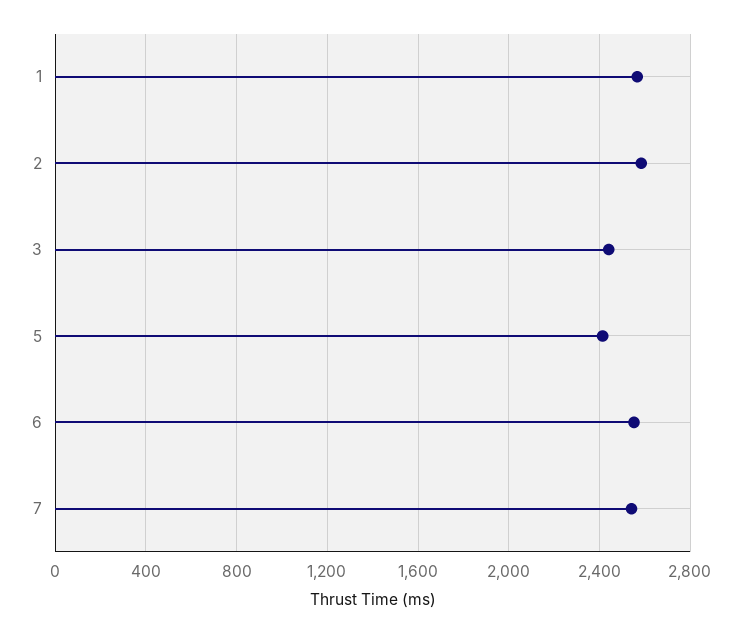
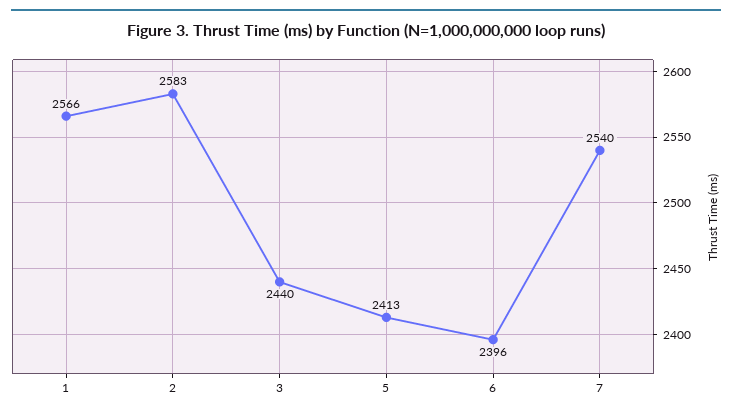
6: 2550 -> 2396

